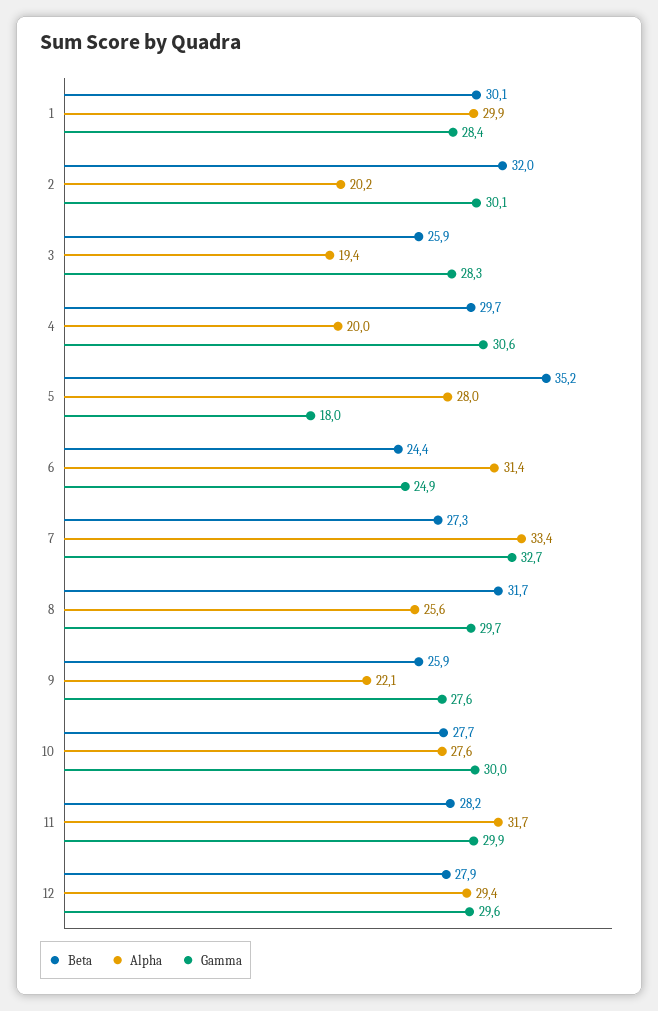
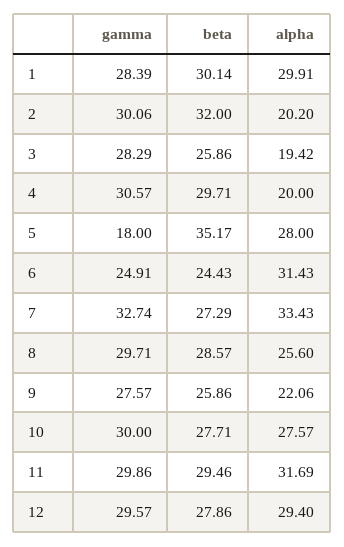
Beta, 8: 31.7 -> 28.57
Beta, 11: 28.2 -> 29.46

